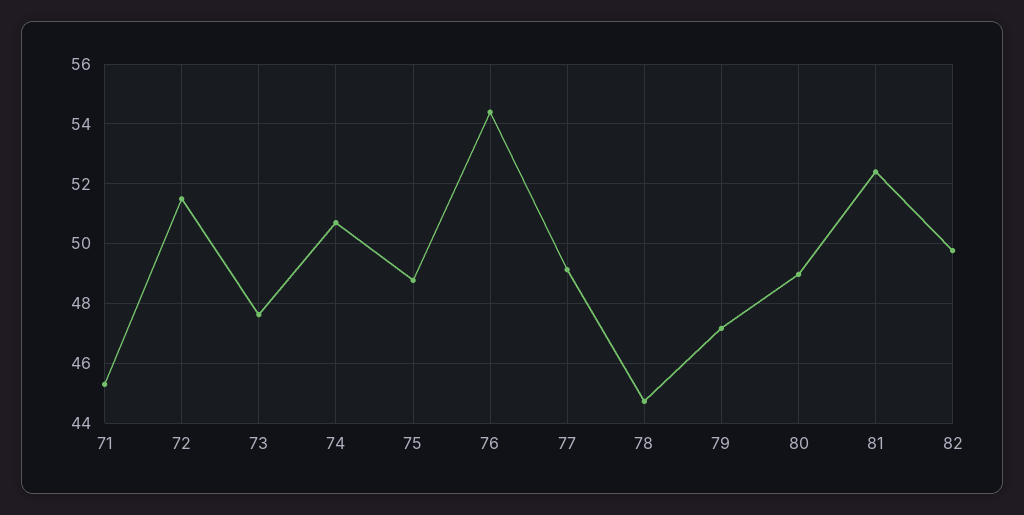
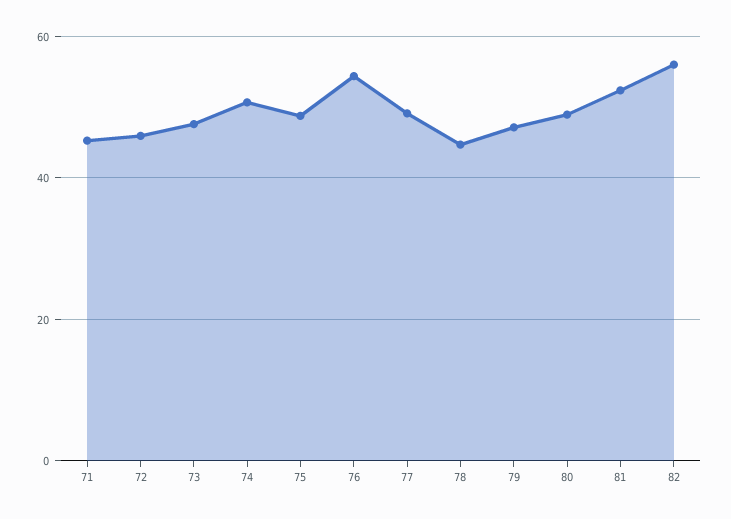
72: 51.5 -> 46
82: 49.75 -> 56

